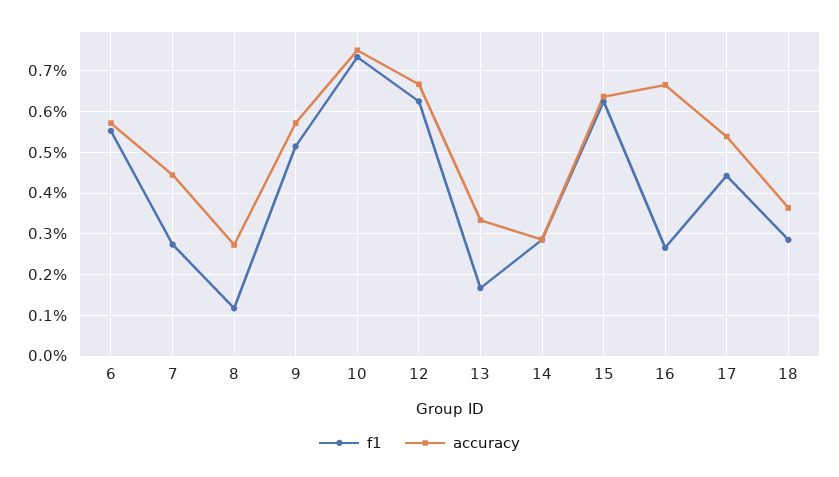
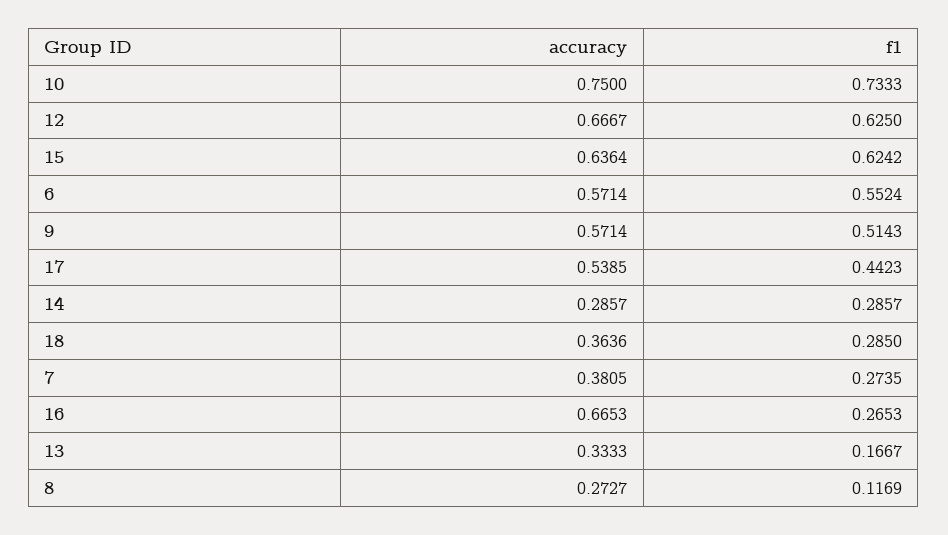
accuracy, 7: 0.44 -> 0.3805

